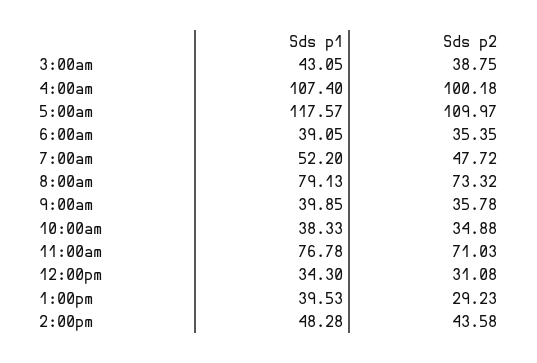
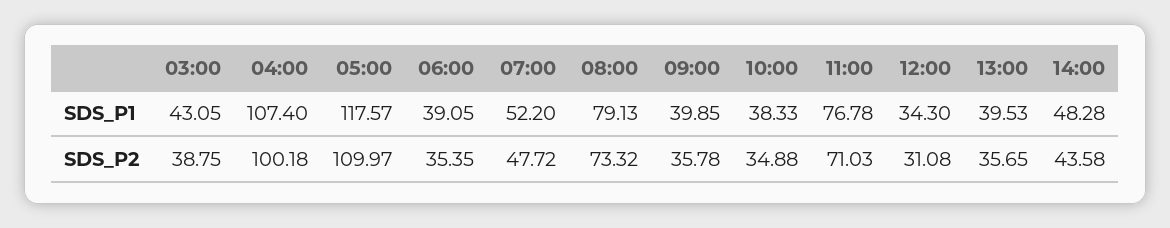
Sds p2, 1:00pm: 29.23 -> 35.65

